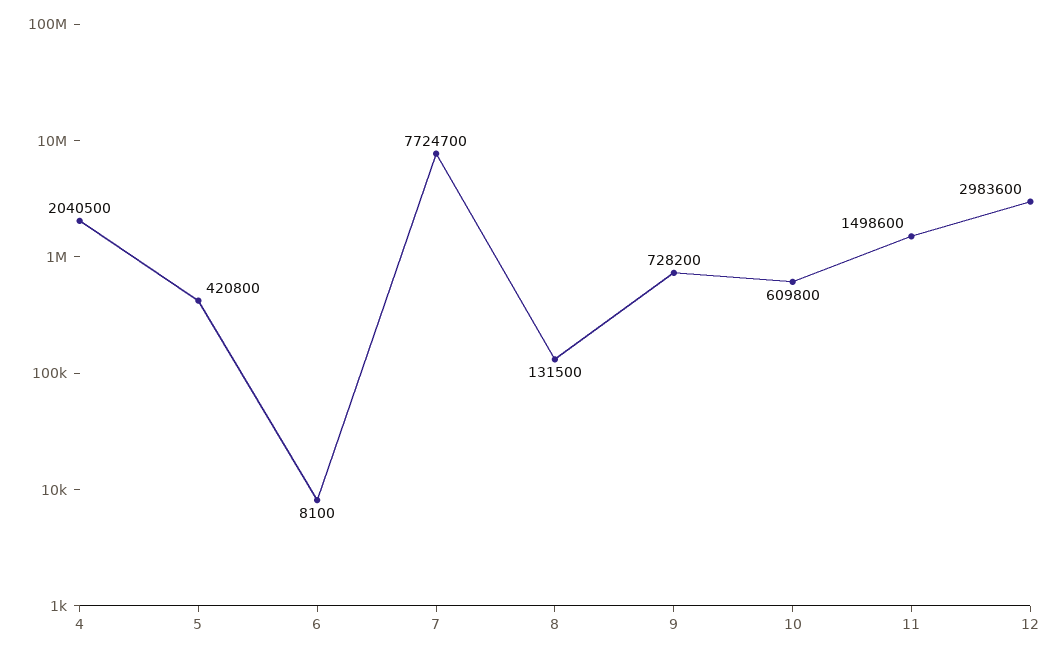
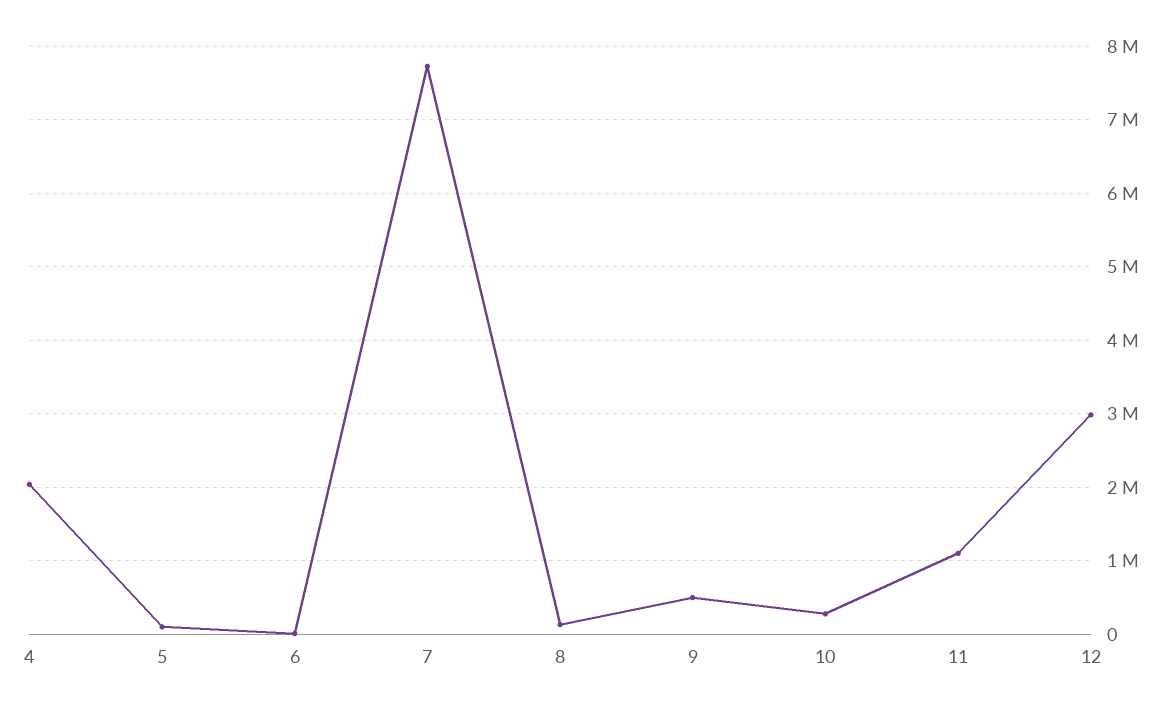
5: 420800 -> 100000
9: 728200 -> 500000
10: 609800 -> 300000
11: 1498600 -> 1100000

